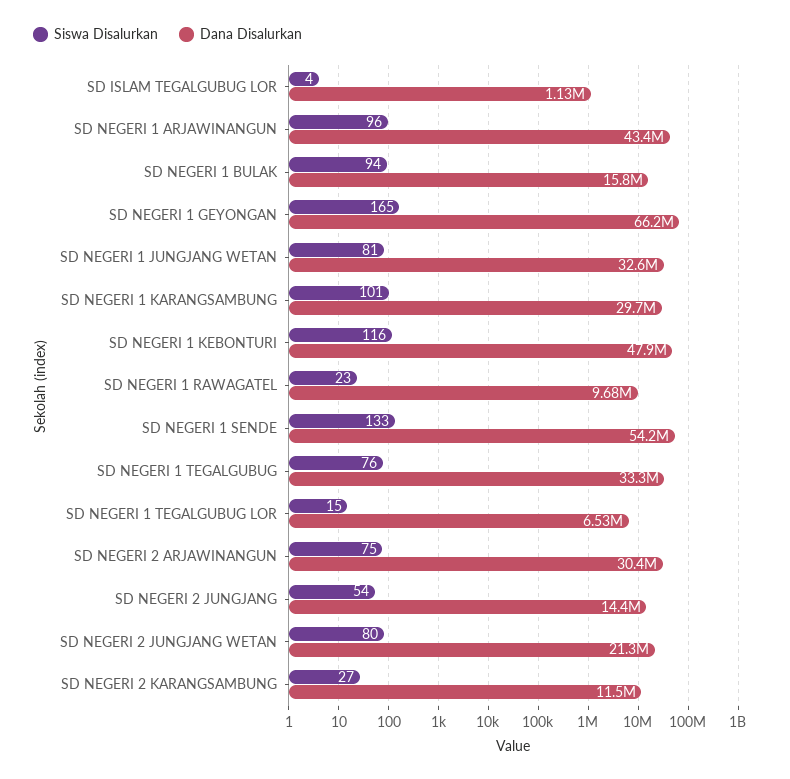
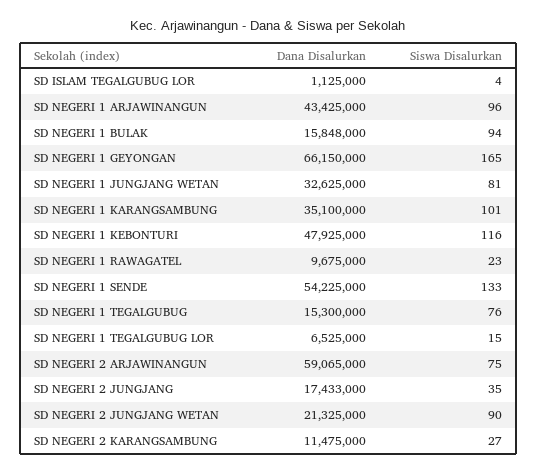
Dana Disalurkan, SD NEGERI 1 KARANGSAMBUNG: 29700000 -> 35100000
Dana Disalurkan, SD NEGERI 1 TEGALGUBUG: 33300000 -> 15300000
Dana Disalurkan, SD NEGERI 2 ARJAWINANGUN: 30400000 -> 59065000
Siswa Disalurkan, SD NEGERI 2 JUNGJANG: 54 -> 35
Dana Disalurkan, SD NEGERI 2 JUNGJANG: 14400000 -> 17433000
Siswa Disalurkan, SD NEGERI 2 JUNGJANG WETAN: 80 -> 90

